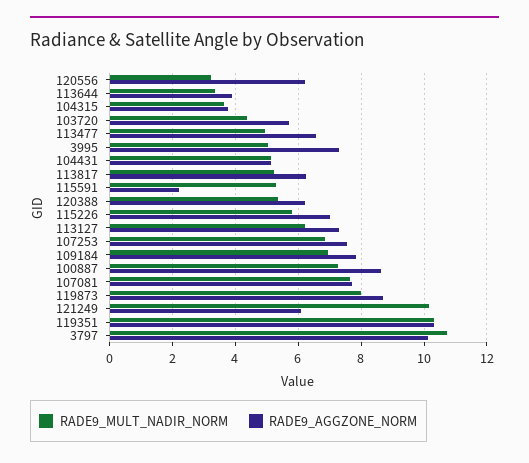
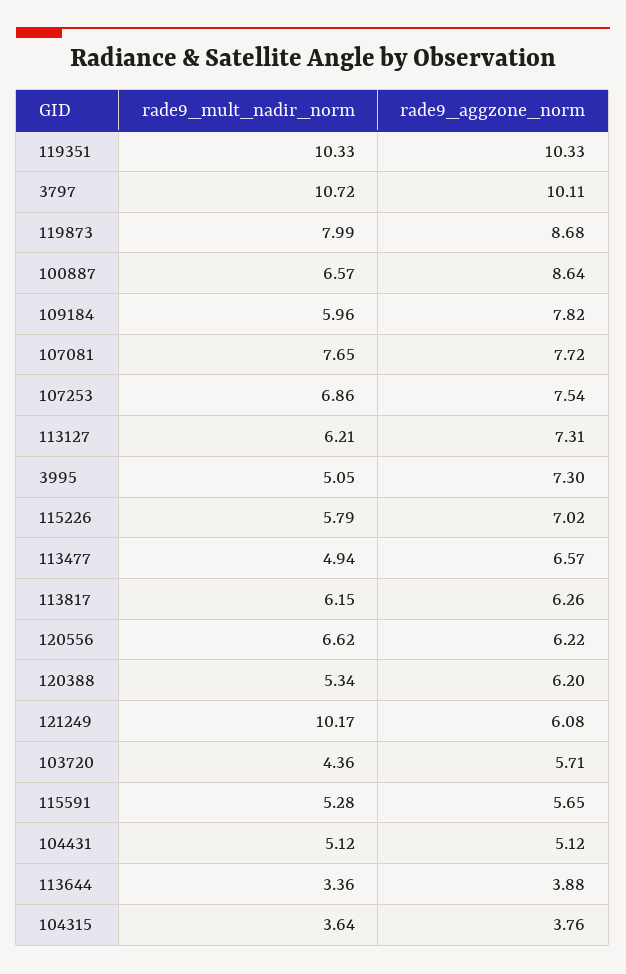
RADE9_MULT_NADIR_NORM, 120556: 3.2 -> 6.62
RADE9_MULT_NADIR_NORM, 113817: 5.2 -> 6.15
RADE9_AGGZONE_NORM, 115591: 2.2 -> 5.65
RADE9_MULT_NADIR_NORM, 109184: 7 -> 5.96
RADE9_MULT_NADIR_NORM, 100887: 7.2 -> 6.57

